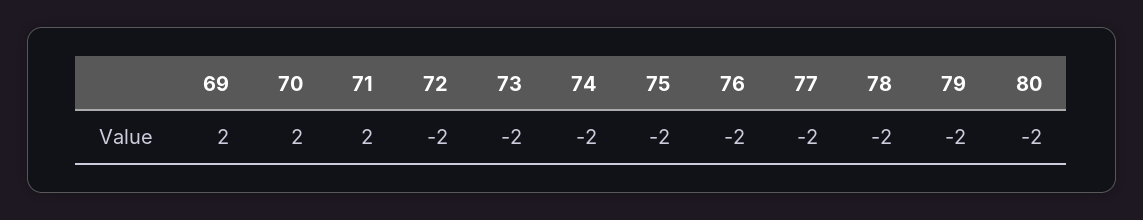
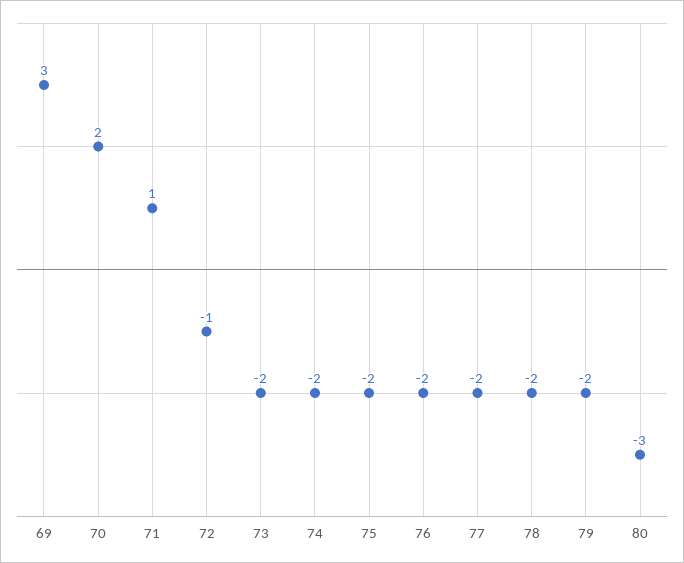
69: 2 -> 3
71: 2 -> 1
72: -2 -> -1
80: -2 -> -3

